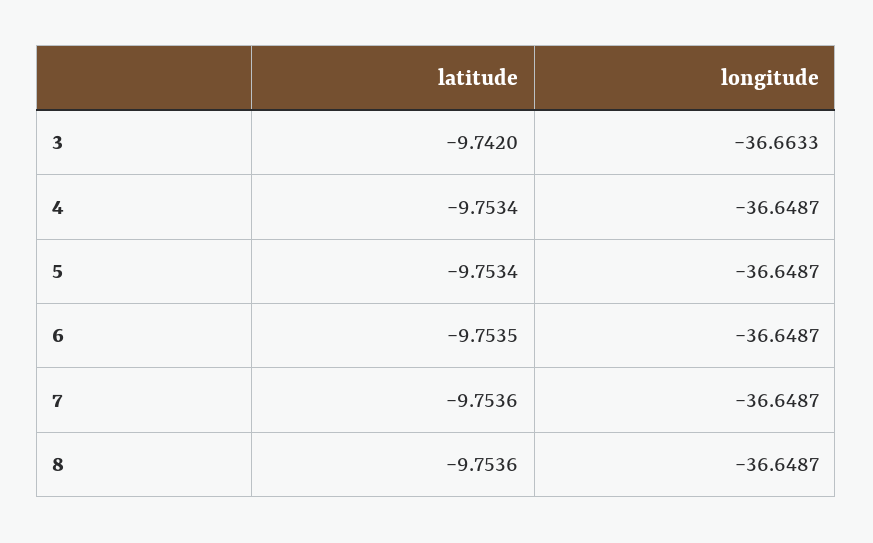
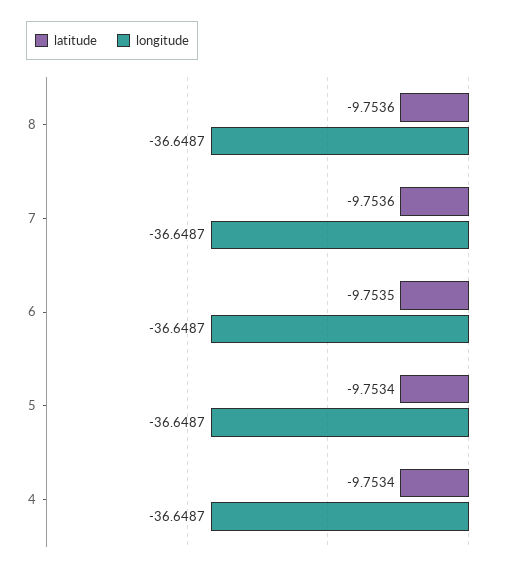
latitude, 3: -9.742 -> none
longitude, 3: -36.6633 -> none

